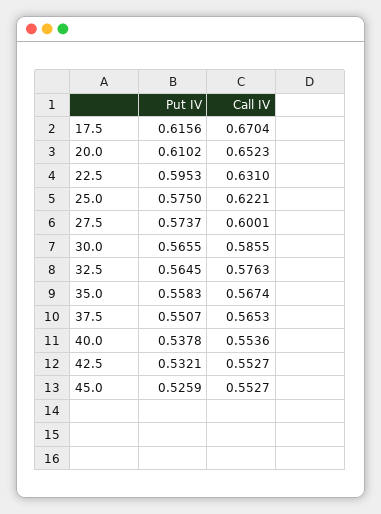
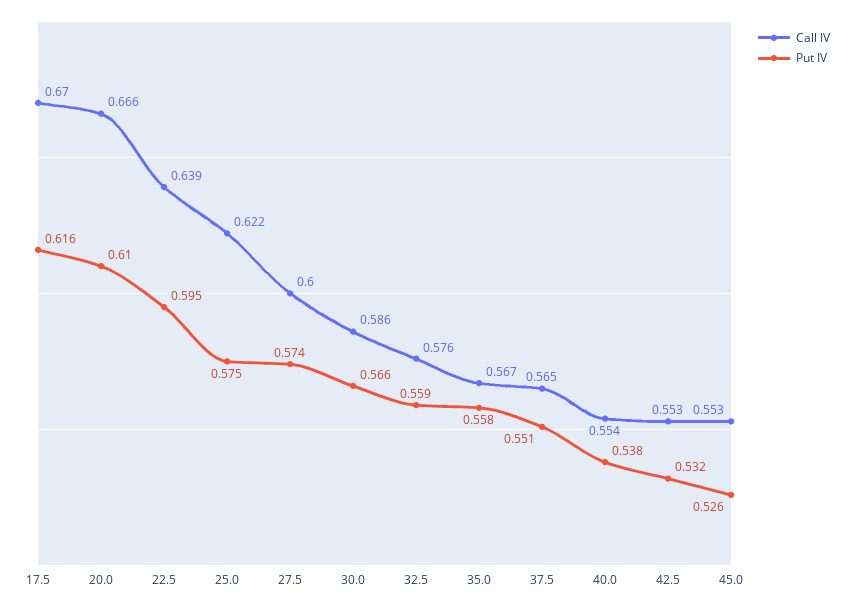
Call IV, 20.0: 0.6523 -> 0.666
Call IV, 22.5: 0.631 -> 0.639
Put IV, 32.5: 0.5645 -> 0.559

